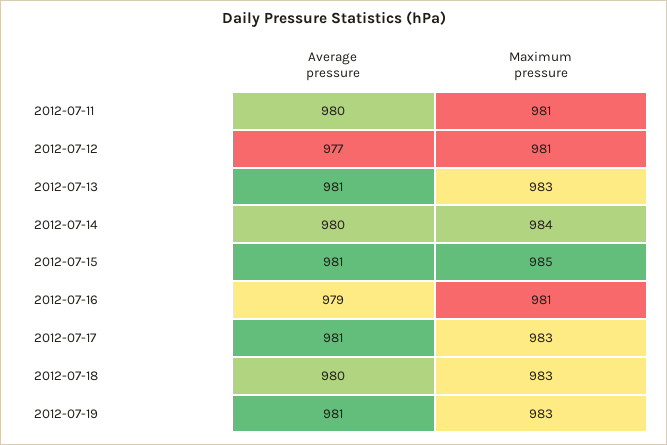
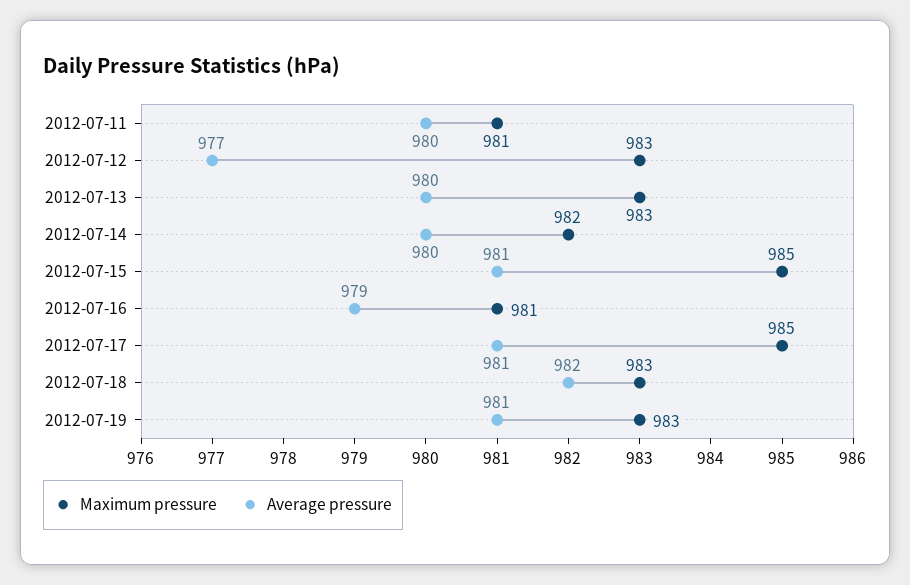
Maximum pressure, 2012-07-12: 981 -> 983
Average pressure, 2012-07-13: 981 -> 980
Maximum pressure, 2012-07-14: 984 -> 982
Maximum pressure, 2012-07-17: 983 -> 985
Average pressure, 2012-07-18: 980 -> 982

